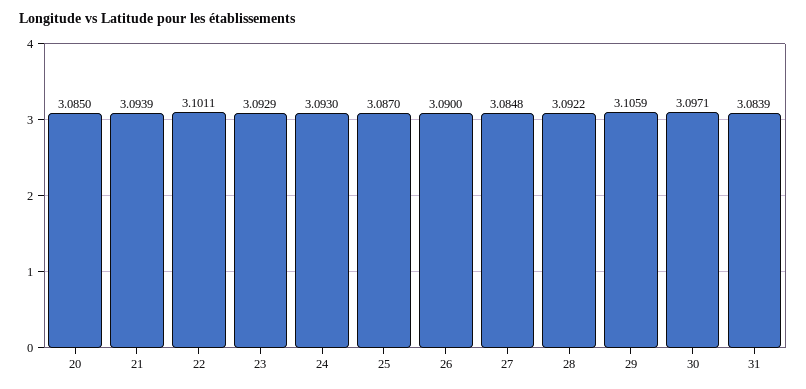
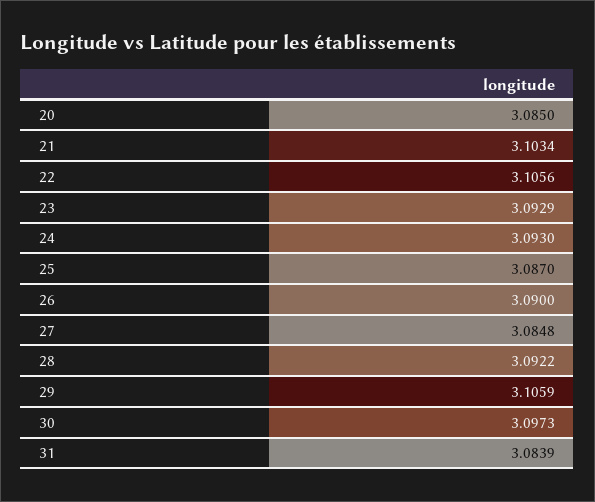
21: 3.0939 -> 3.1034
22: 3.1011 -> 3.1056
30: 3.0971 -> 3.0973

